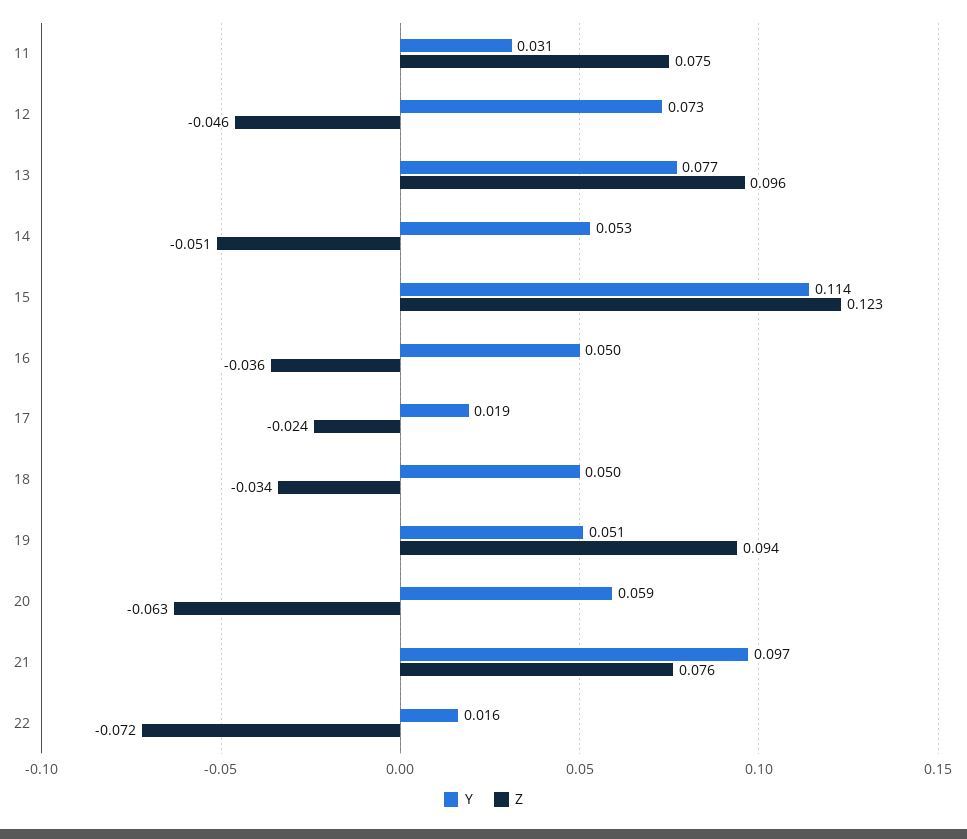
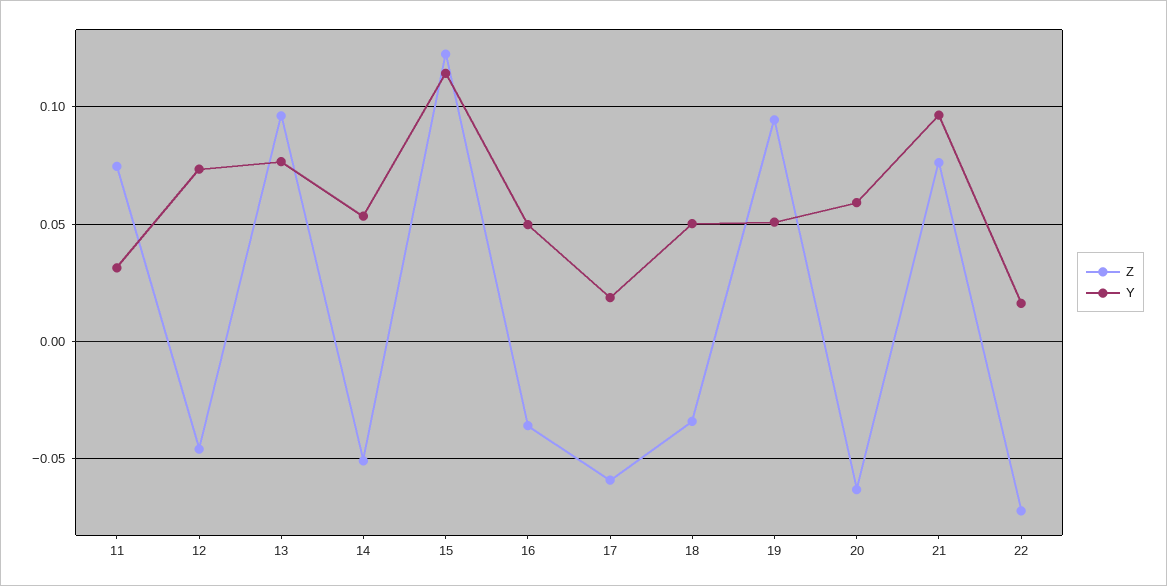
Z, 17: -0.024 -> -0.06

